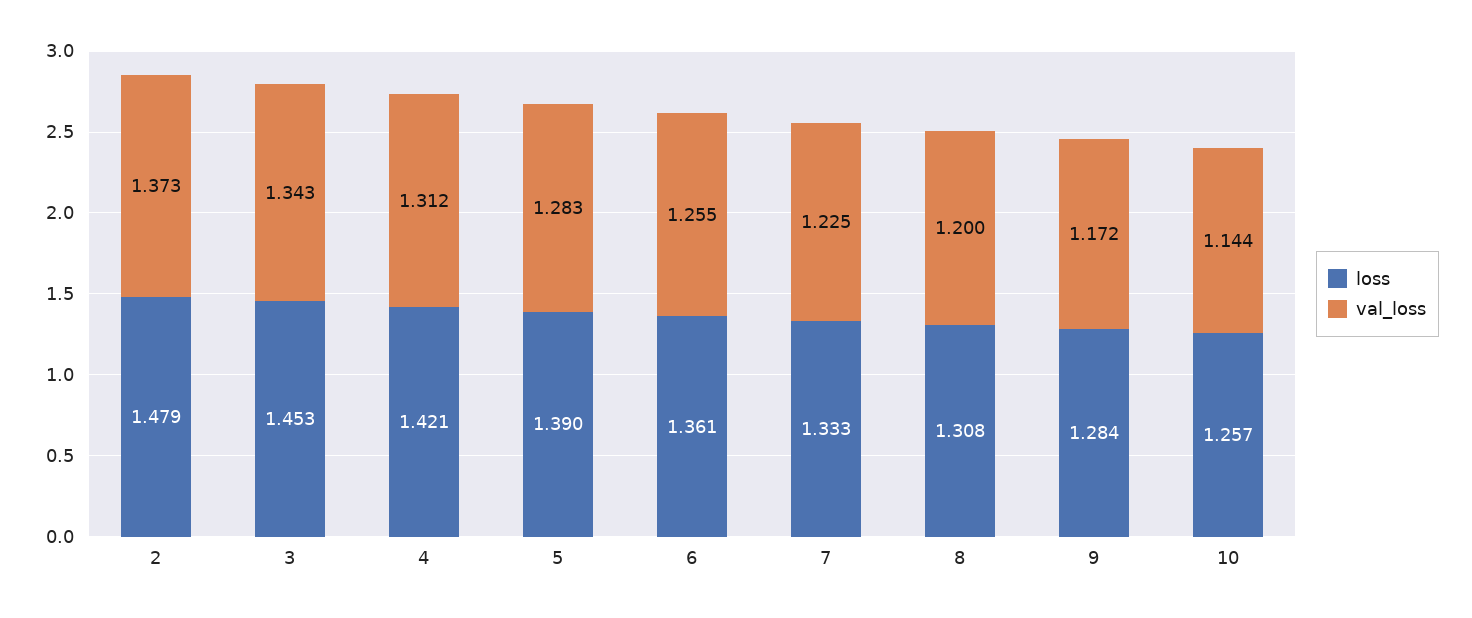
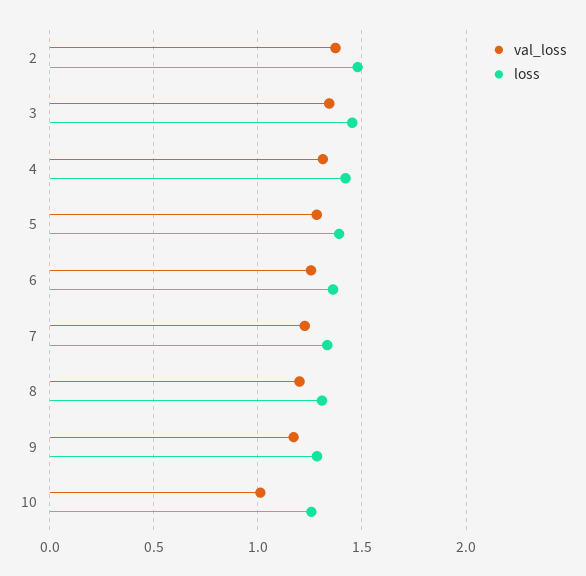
val_loss, 10: 1.144 -> 1

